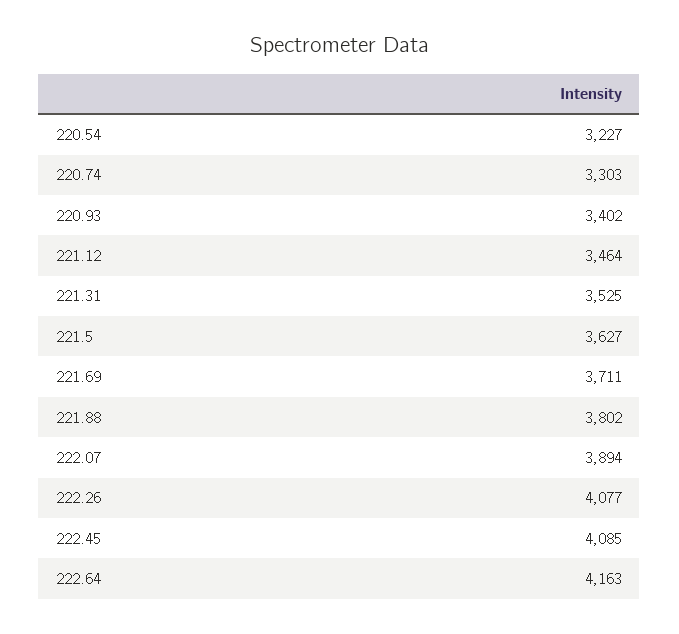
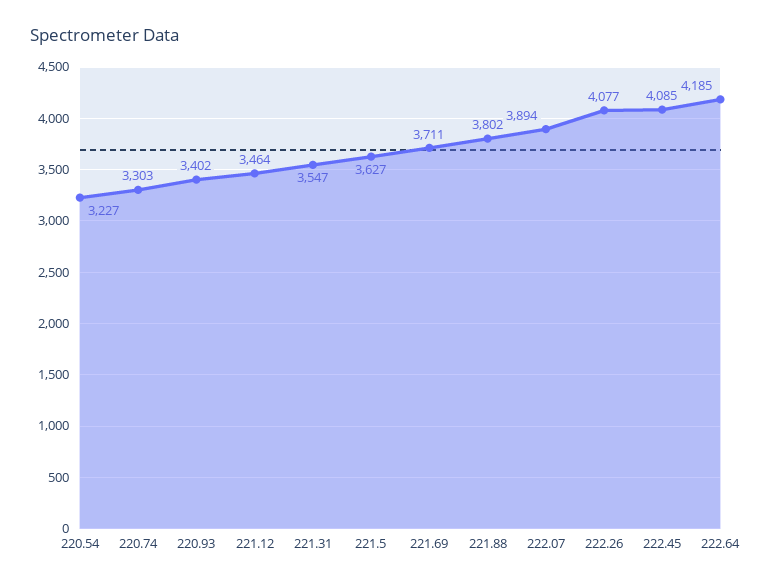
221.31: 3525 -> 3547
222.64: 4163 -> 4185

